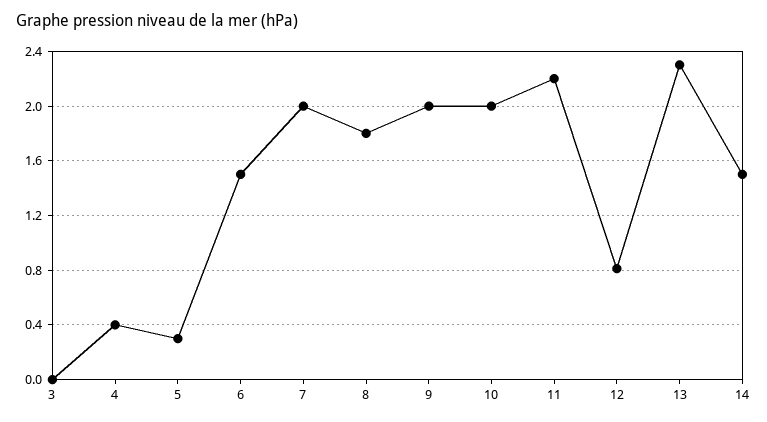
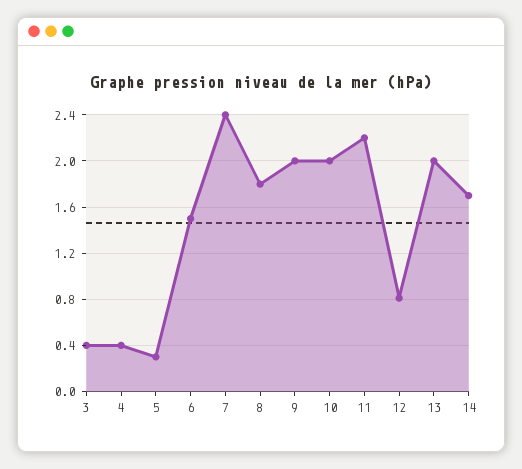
3: 0 -> 0.4
7: 2 -> 2.4
13: 2.3 -> 2
14: 1.5 -> 1.7

